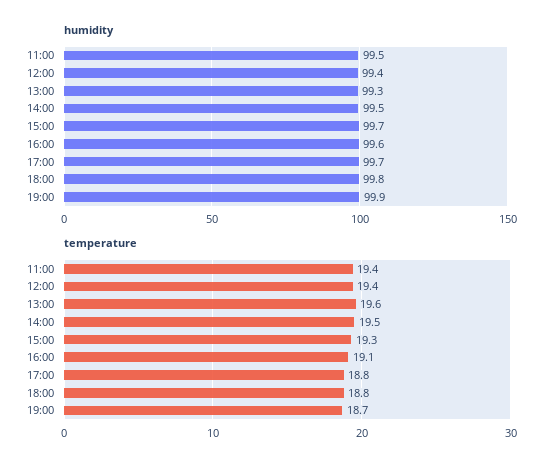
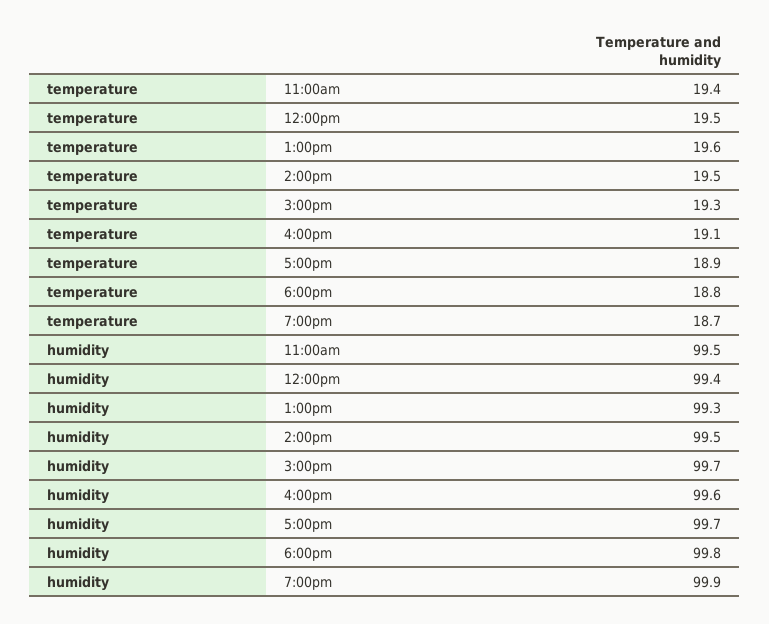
temperature, 12:00: 19.4 -> 19.5
temperature, 17:00: 18.8 -> 18.9

